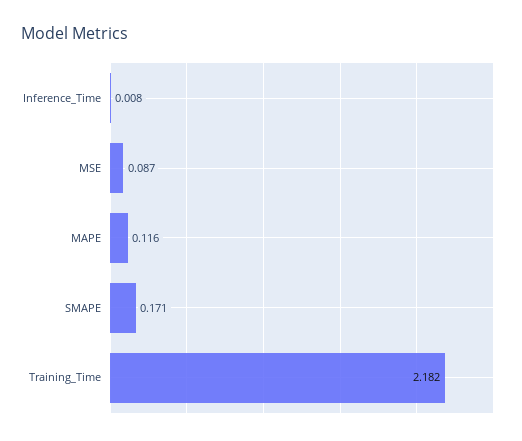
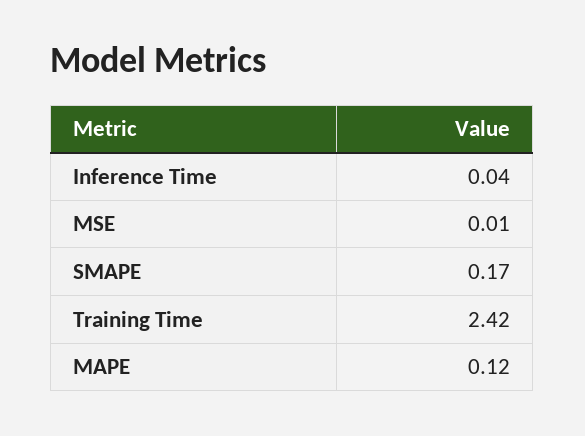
Inference_Time: 0.008 -> 0.04
MSE: 0.087 -> 0.01
Training_Time: 2.182 -> 2.42

